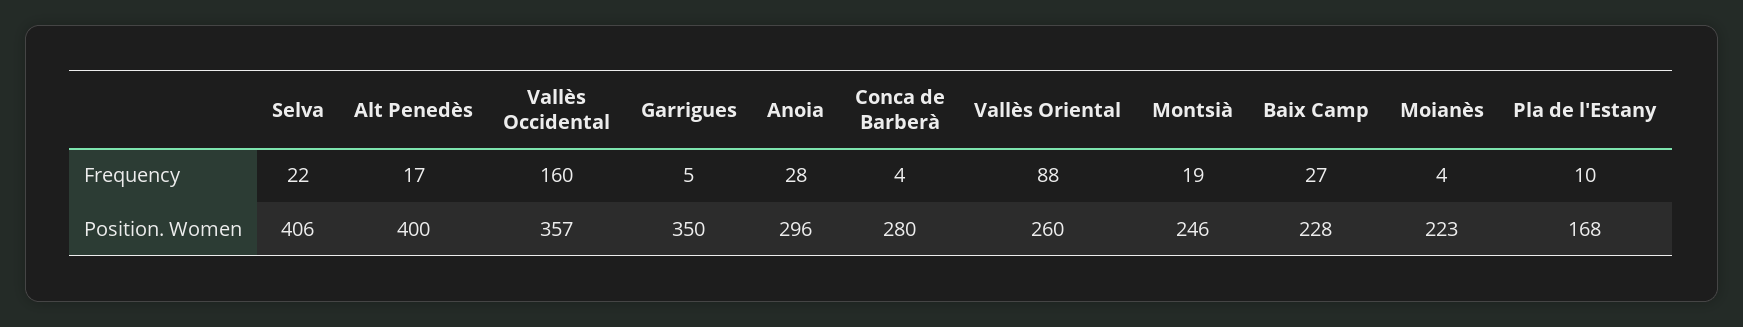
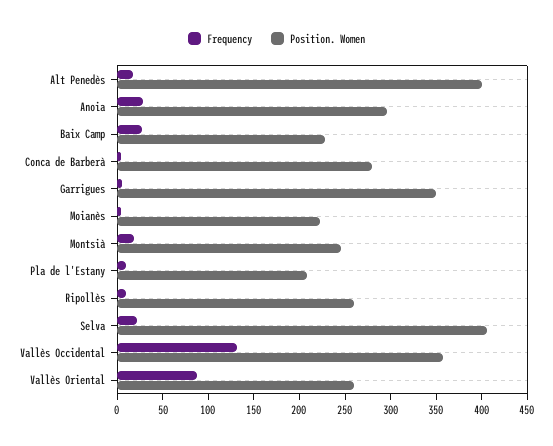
Frequency, Vallès Occidental: 160 -> 130
Position. Women, Pla de l'Estany: 168 -> 210
Frequency, Ripollès: none -> 10
Position. Women, Ripollès: none -> 260

